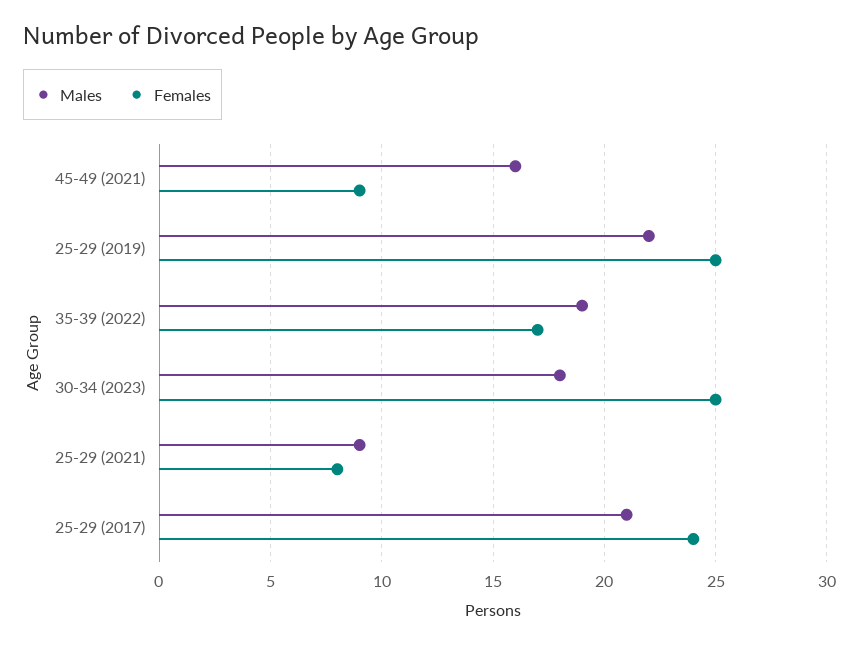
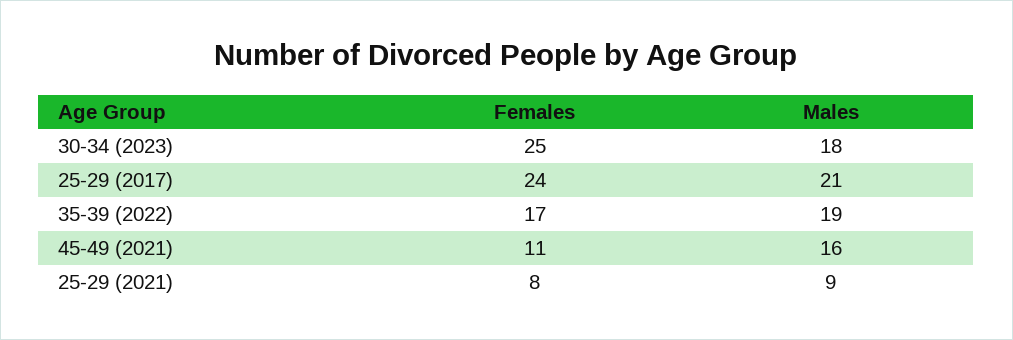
Females, 45-49 (2021): 9 -> 11
Males, 25-29 (2019): 22 -> none
Females, 25-29 (2019): 25 -> none

